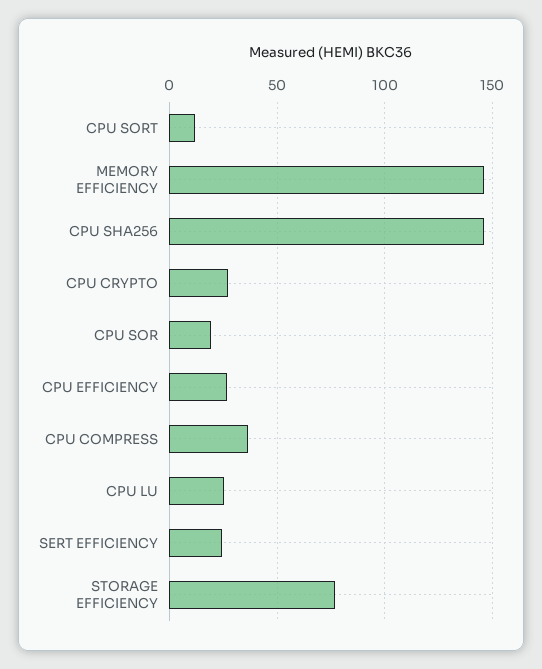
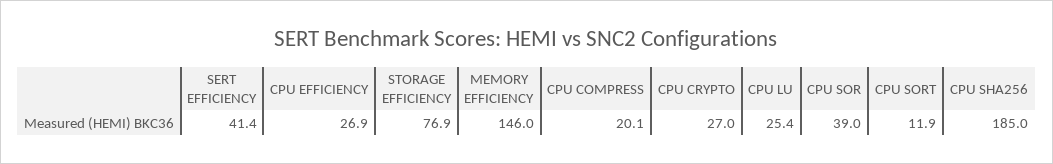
CPU SHA256: 145 -> 185
CPU SOR: 20 -> 39
CPU COMPRESS: 35 -> 20.1
SERT EFFICIENCY: 25 -> 41.4

